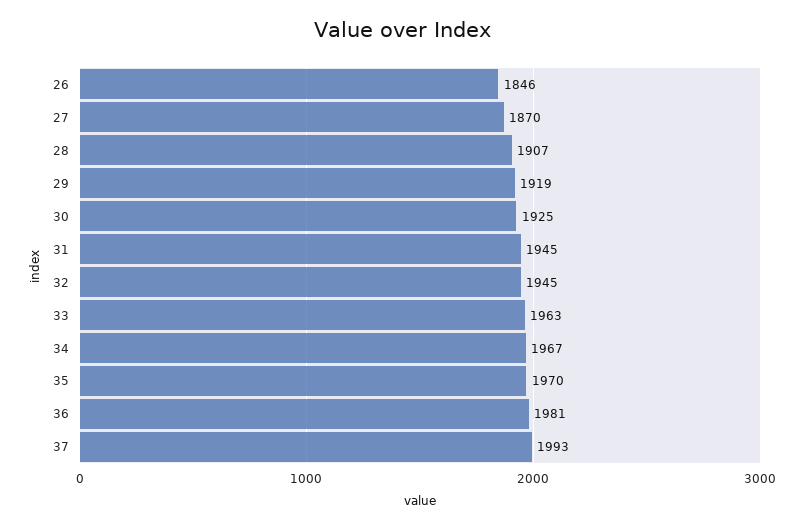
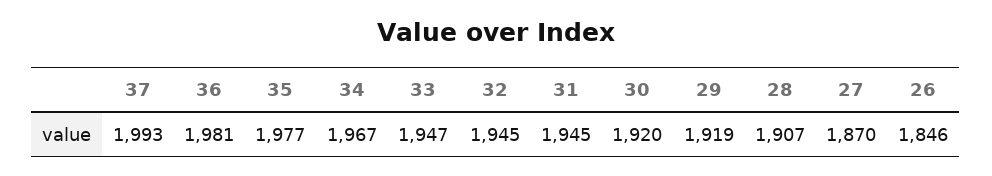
30: 1925 -> 1920
33: 1963 -> 1947
35: 1970 -> 1977

